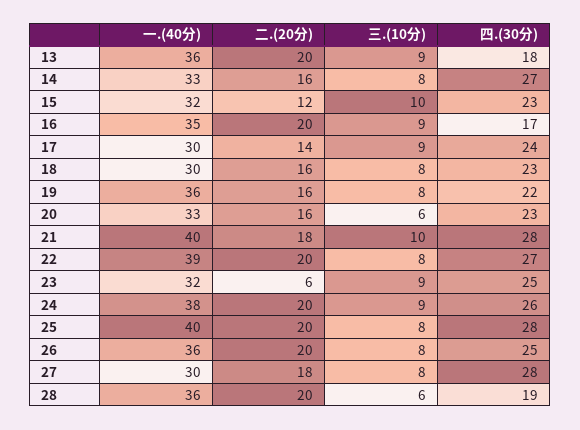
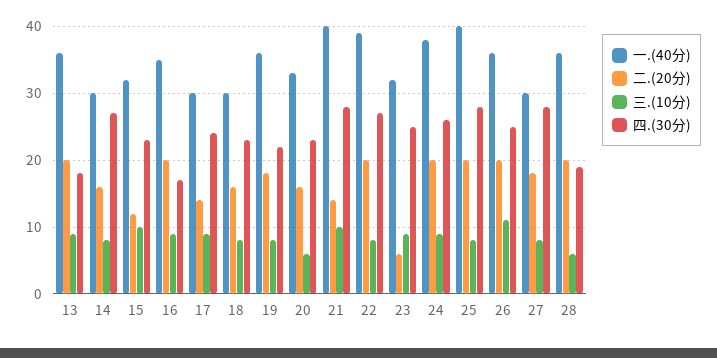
一.(40分), 14: 33 -> 30
二.(20分), 19: 16 -> 18
二.(20分), 21: 18 -> 14
三.(10分), 26: 8 -> 11

